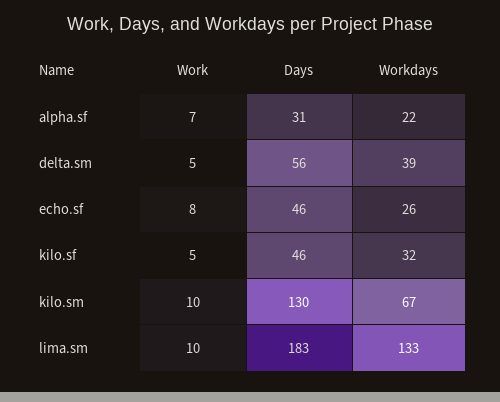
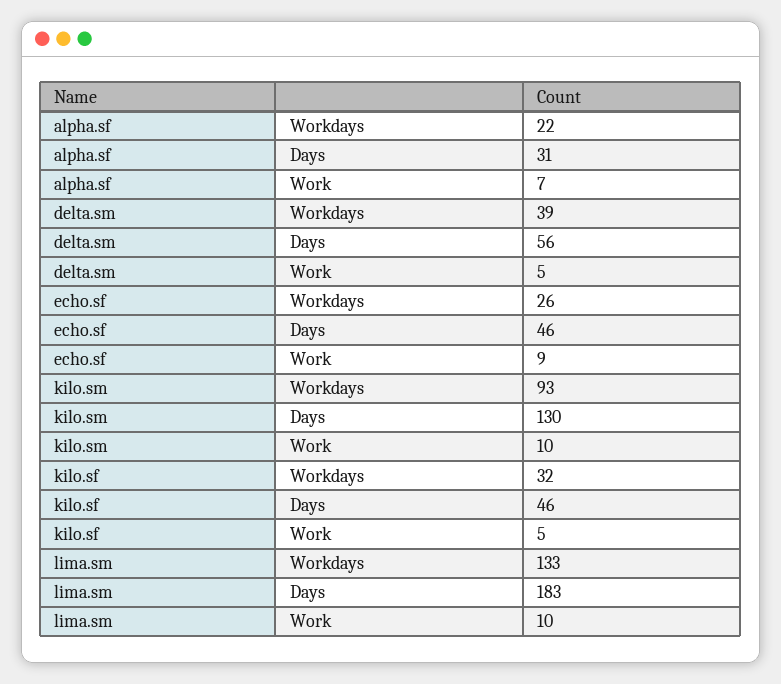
Work, echo.sf: 8 -> 9
Workdays, kilo.sm: 67 -> 93

